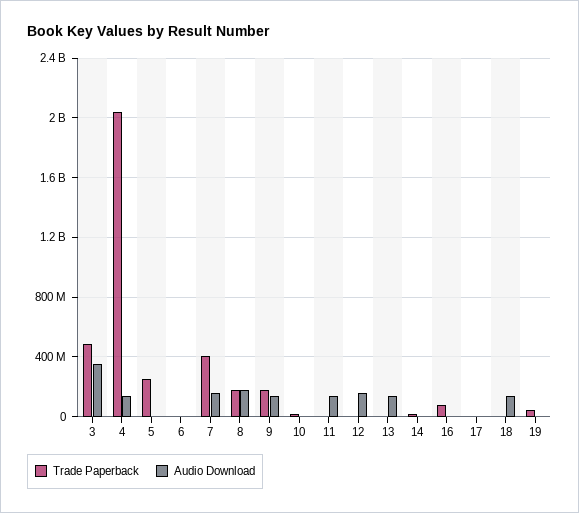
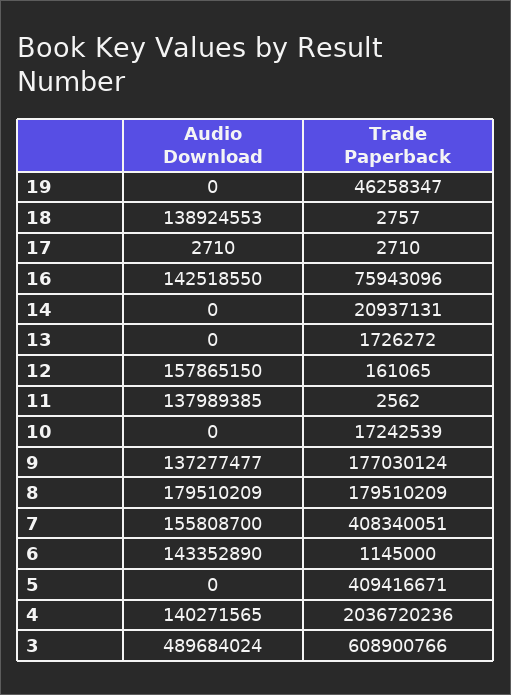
Trade Paperback, 3: 500000000 -> 608900766
Audio Download, 3: 350000000 -> 489684024
Trade Paperback, 5: 250000000 -> 409416671
Audio Download, 6: 0 -> 143352890
Audio Download, 13: 150000000 -> 0
Audio Download, 16: 0 -> 142518550

